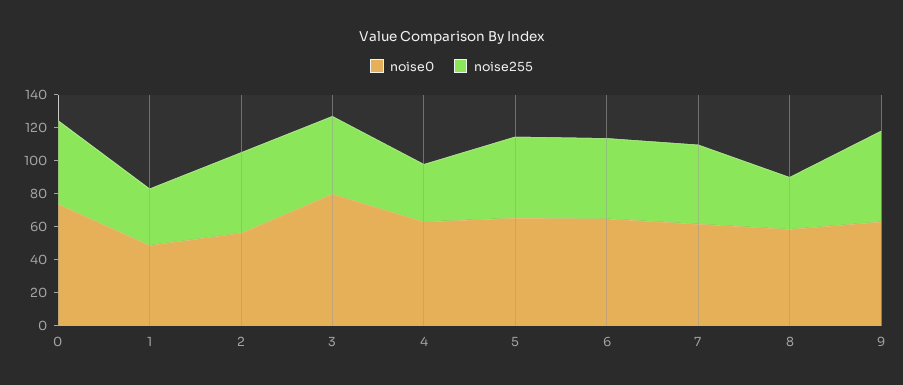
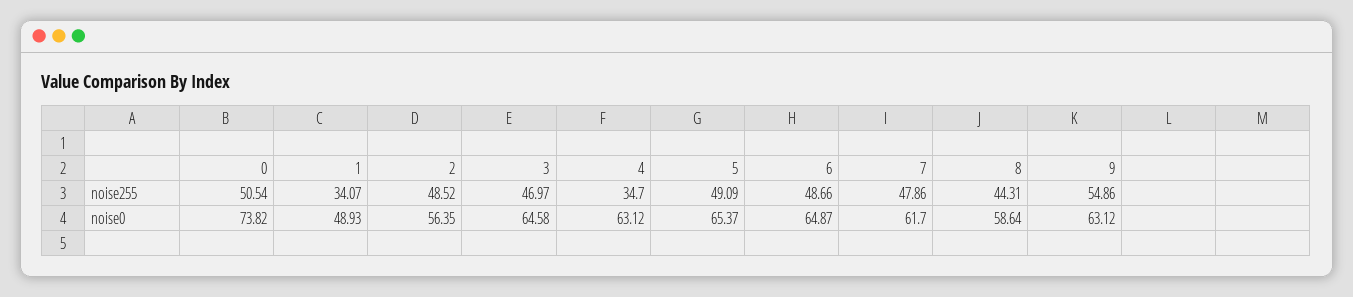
noise0, 3: 80 -> 64.58
noise255, 8: 30 -> 44.31

